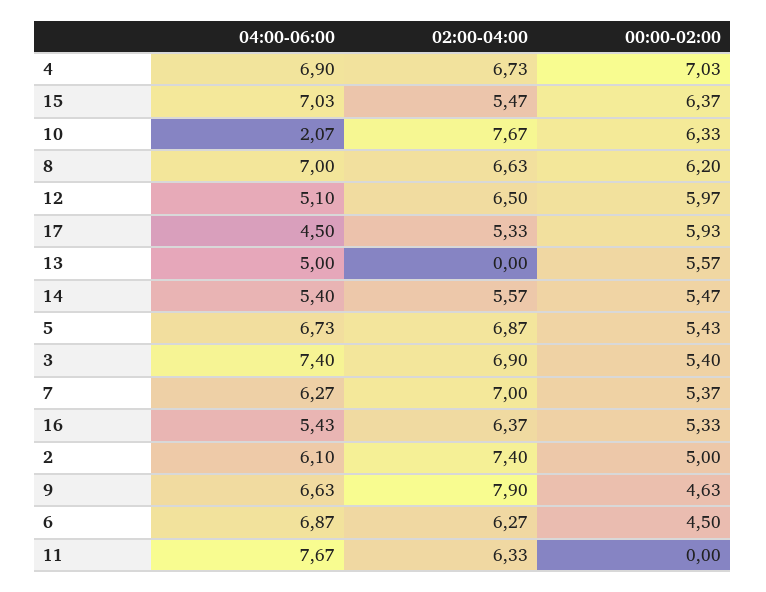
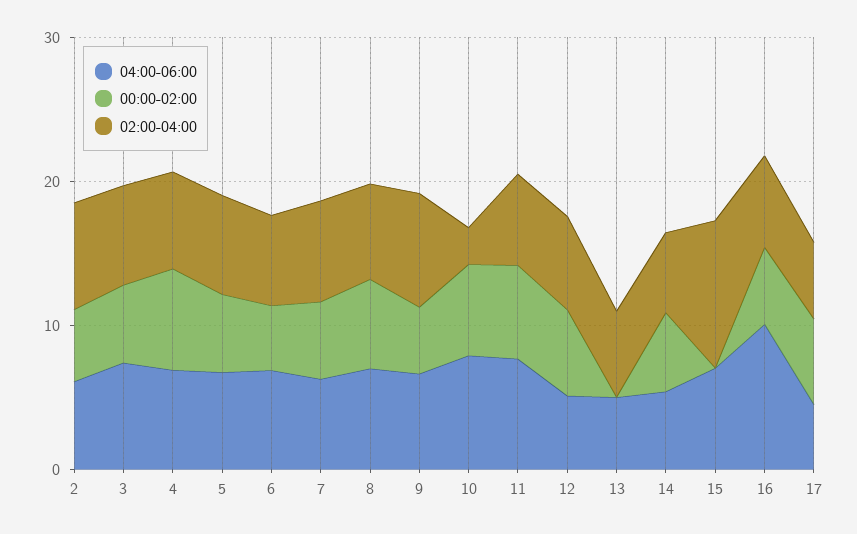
02:00-04:00, 15: 5.47 -> 10
00:00-02:00, 15: 6.37 -> 0
04:00-06:00, 10: 2.07 -> 8
02:00-04:00, 10: 7.67 -> 2
02:00-04:00, 13: 0 -> 6
00:00-02:00, 13: 5.57 -> 0
04:00-06:00, 16: 5.43 -> 10
00:00-02:00, 11: 0 -> 6

